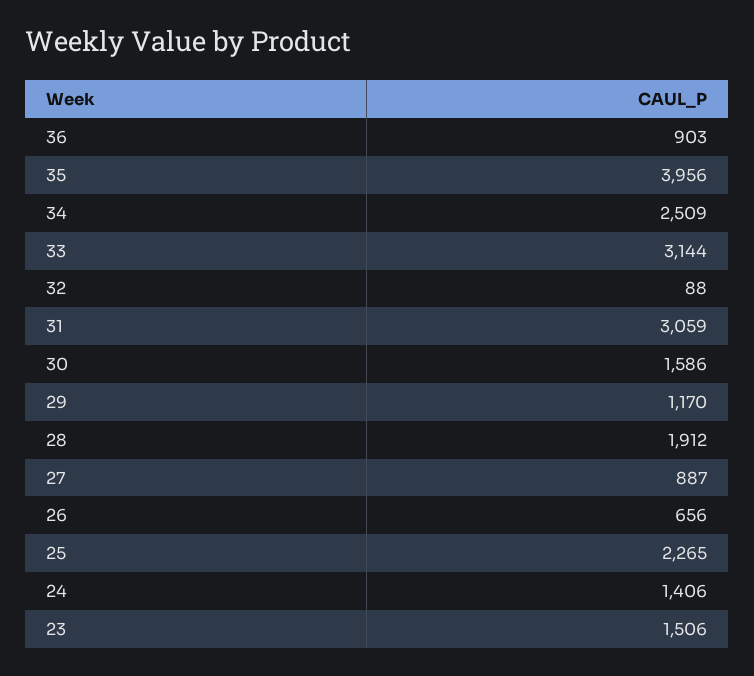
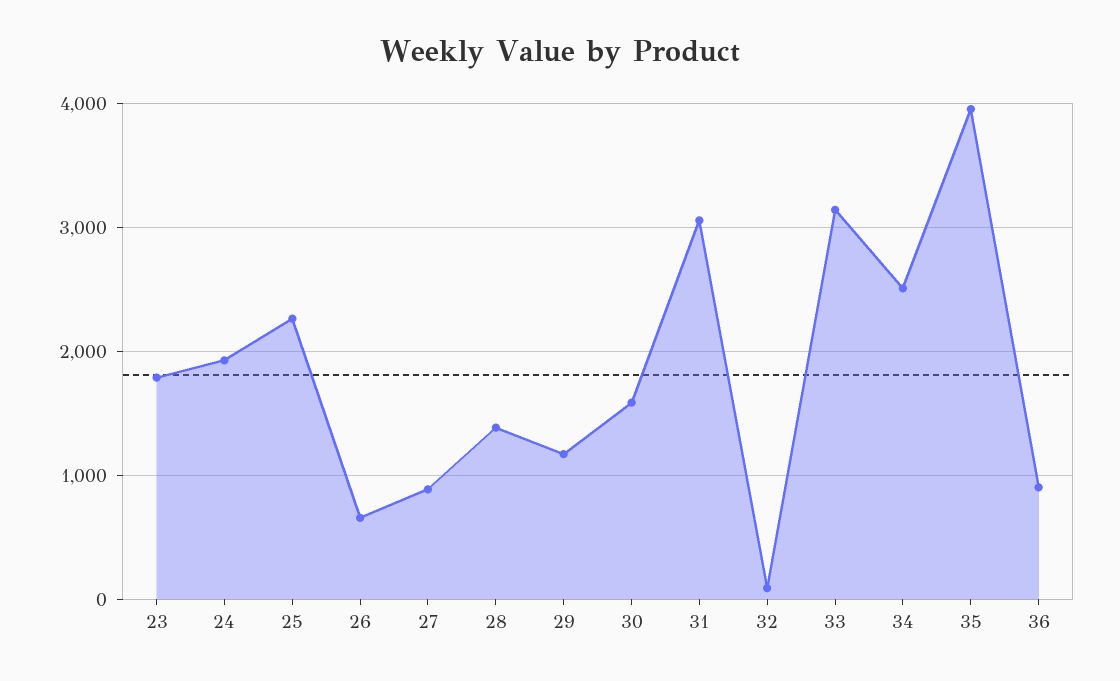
28: 1912 -> 1400
24: 1406 -> 1900
23: 1506 -> 1800

